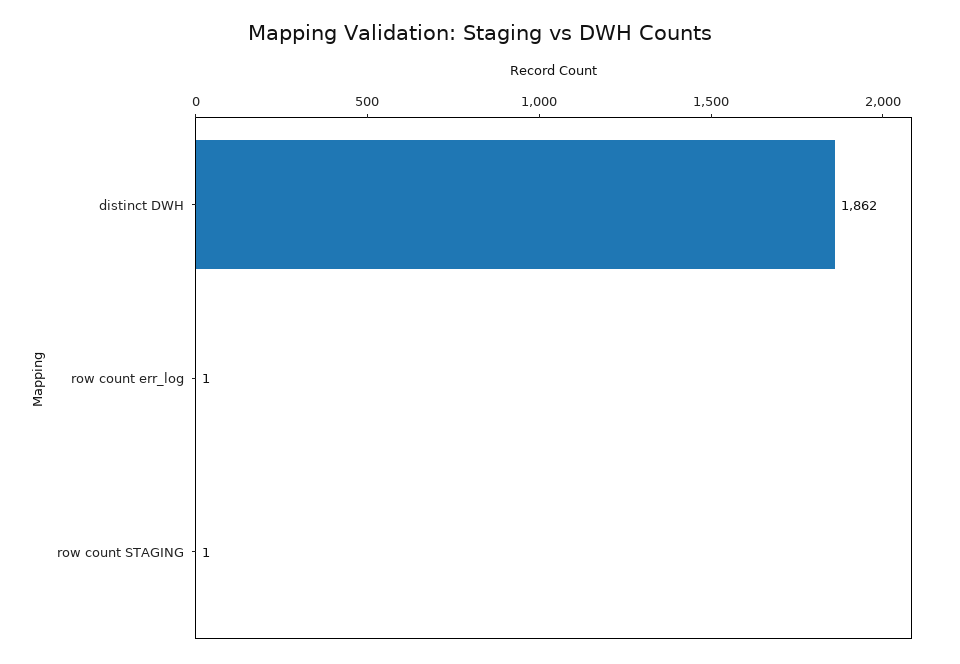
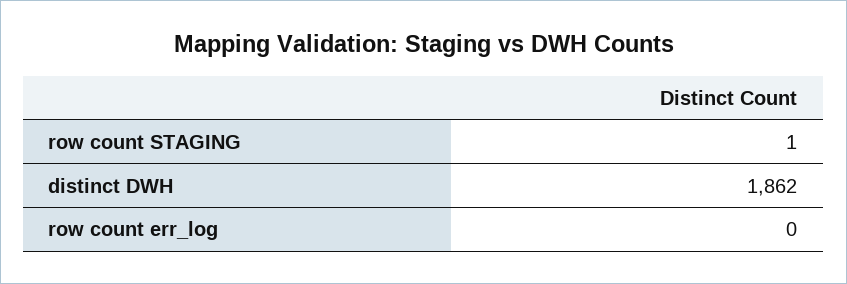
row count err_log: 1 -> 0

